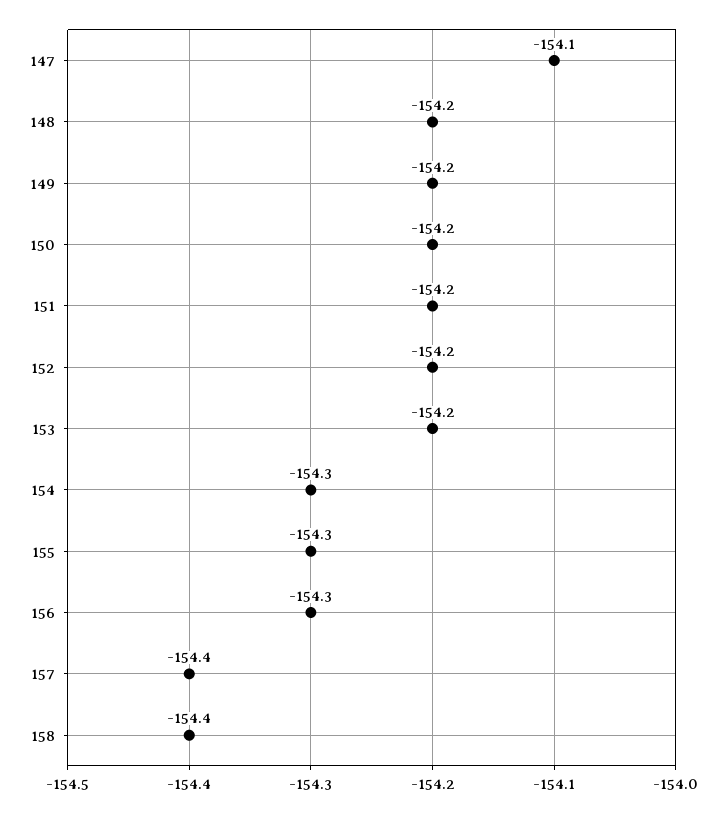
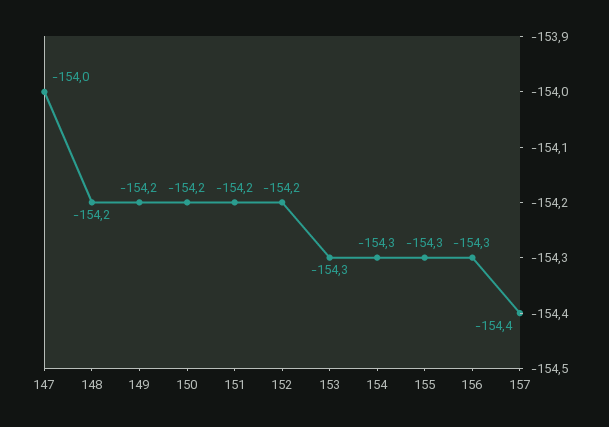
147: -154.1 -> -154
153: -154.2 -> -154.3
158: -154.4 -> none

